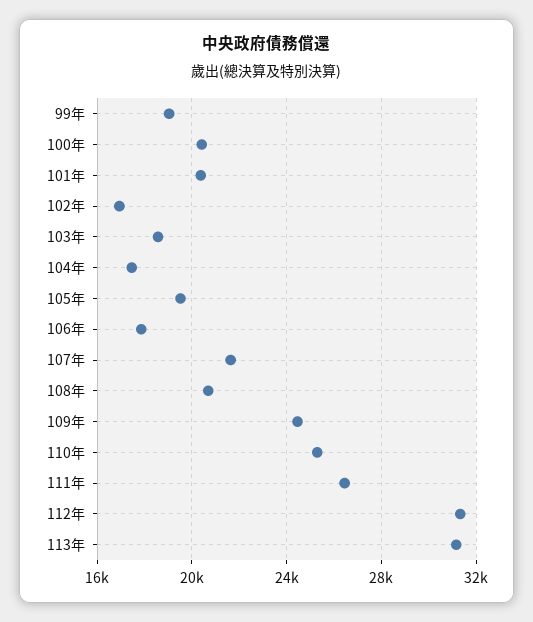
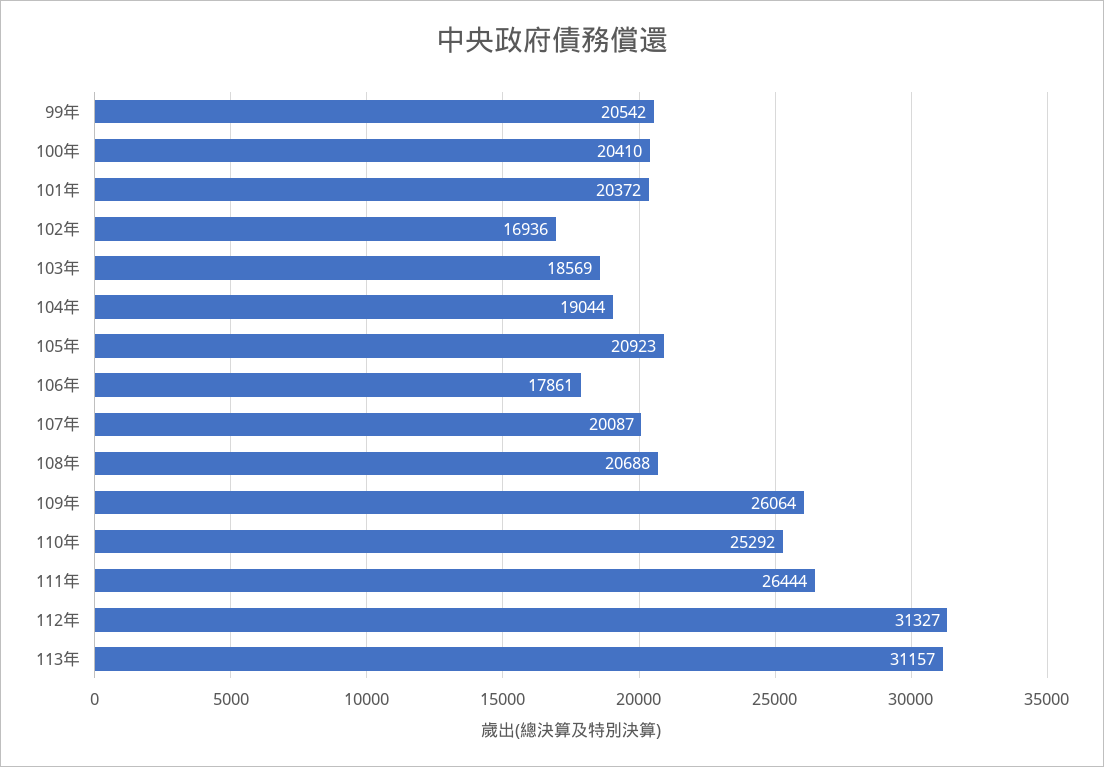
99年: 19000 -> 20542
104年: 17500 -> 19044
105年: 19500 -> 20923
107年: 21500 -> 20087
109年: 24500 -> 26064

